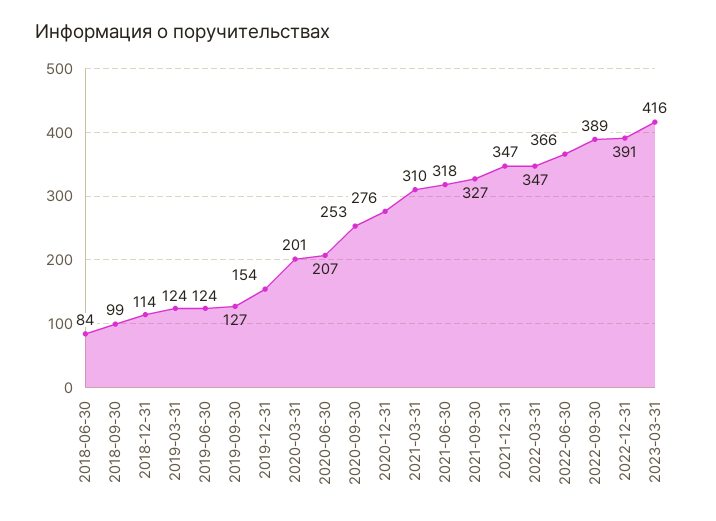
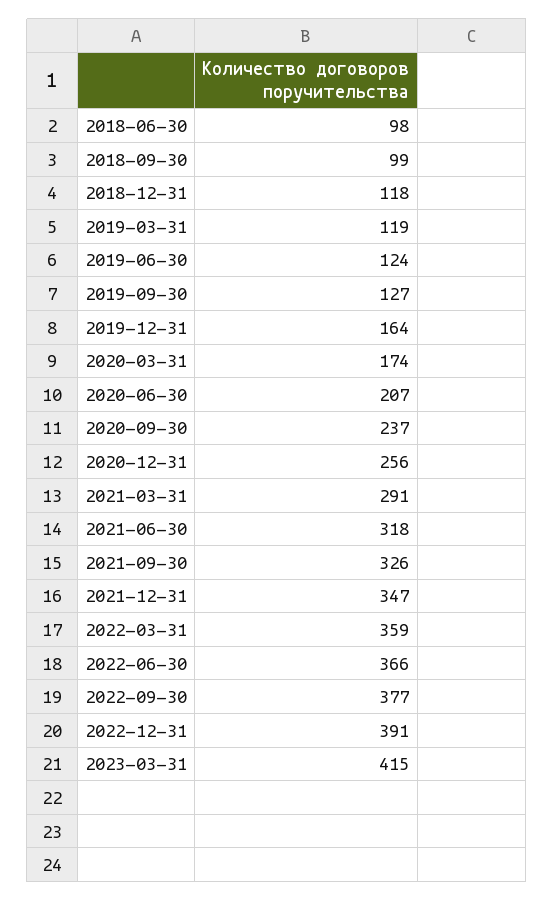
2018-06-30: 84 -> 98
2018-12-31: 114 -> 118
2019-03-31: 124 -> 119
2019-12-31: 154 -> 164
2020-03-31: 201 -> 174
2020-09-30: 253 -> 237
2020-12-31: 276 -> 256
2021-03-31: 310 -> 291
2021-09-30: 327 -> 326
2022-03-31: 347 -> 359
2022-09-30: 389 -> 377
2023-03-31: 416 -> 415

